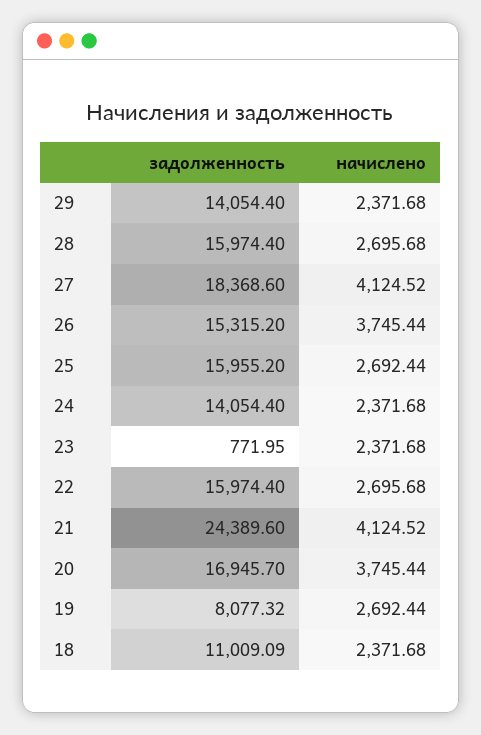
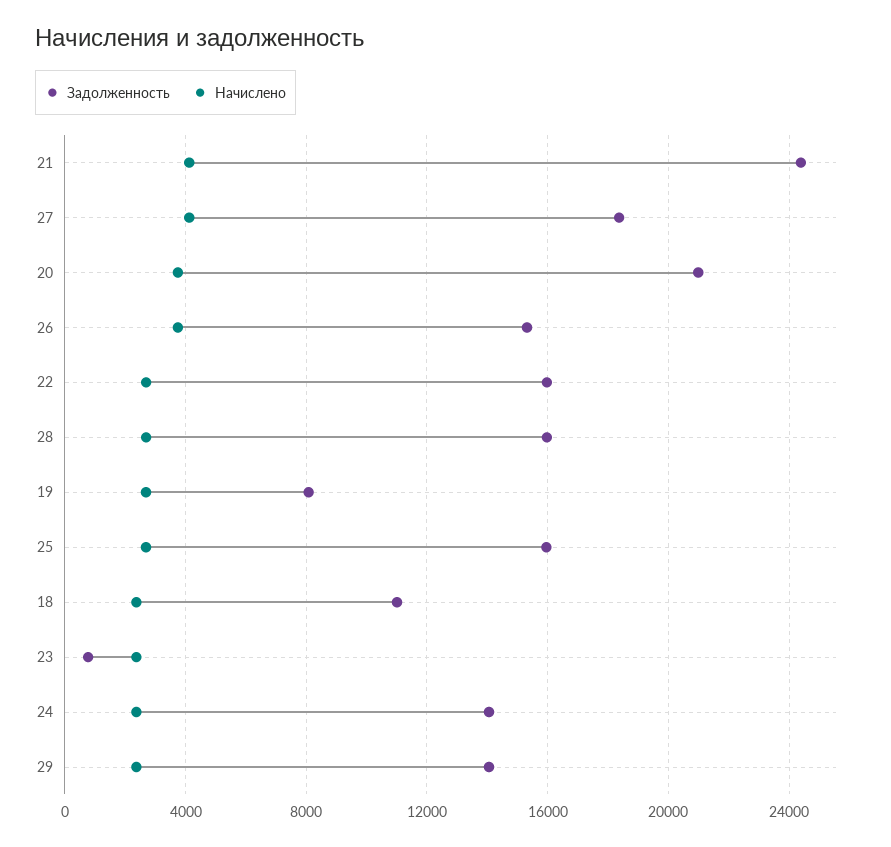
задолженность, 20: 16945.7 -> 21000

